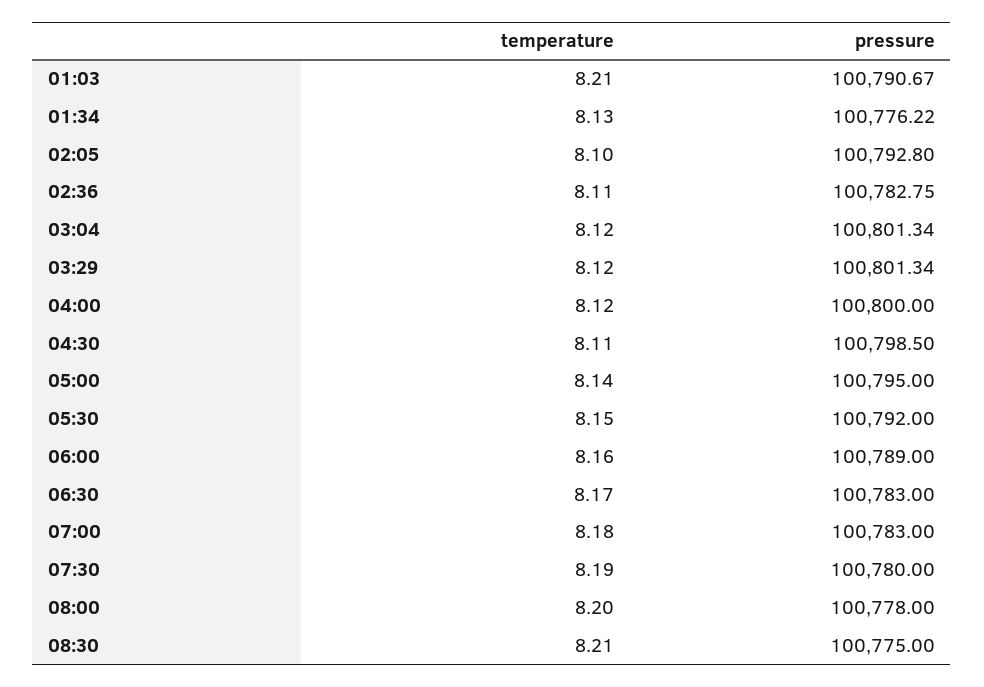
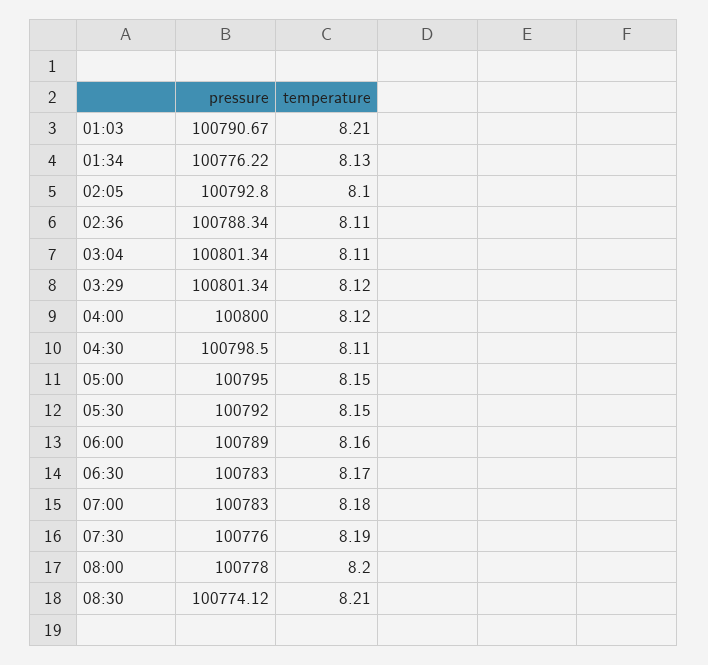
pressure, 02:36: 100782.75 -> 100788.34
temperature, 03:04: 8.12 -> 8.11
temperature, 05:00: 8.14 -> 8.15
pressure, 07:30: 100780 -> 100776
pressure, 08:30: 100775 -> 100774.12

